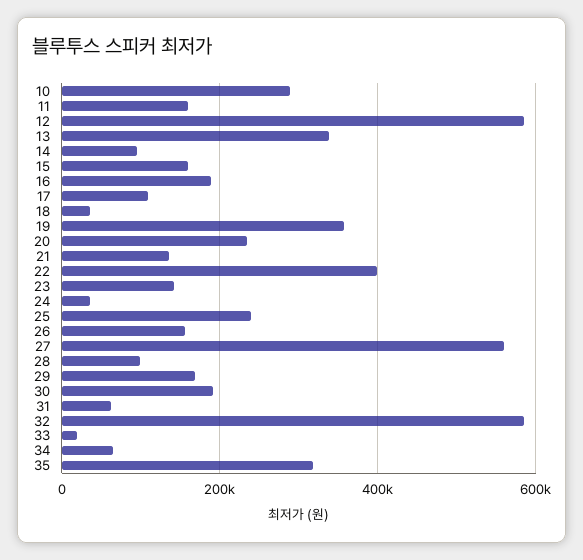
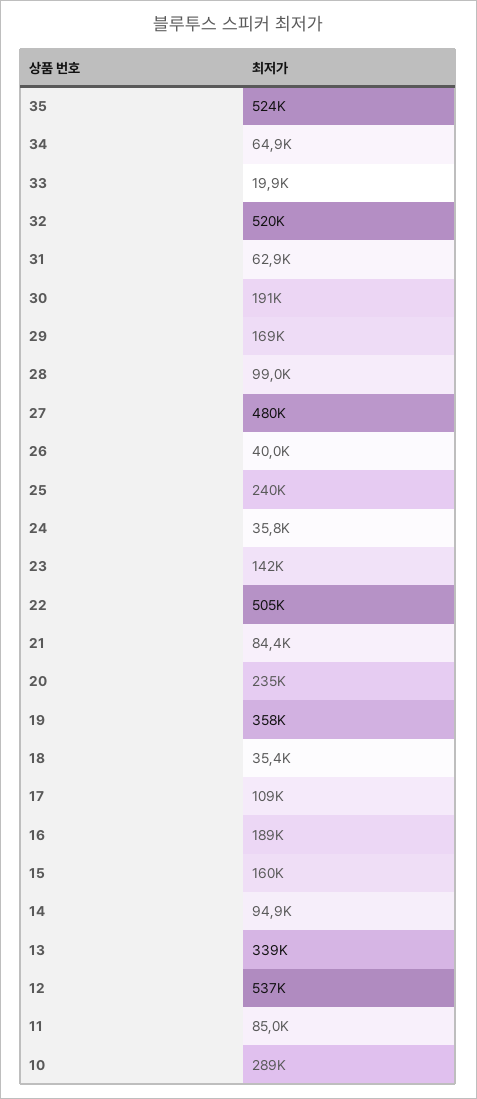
11: 160000 -> 85000
12: 580000 -> 537000
21: 140000 -> 84400
22: 400000 -> 505000
26: 160000 -> 40000
27: 560000 -> 480000
32: 580000 -> 520000
35: 320000 -> 524000

